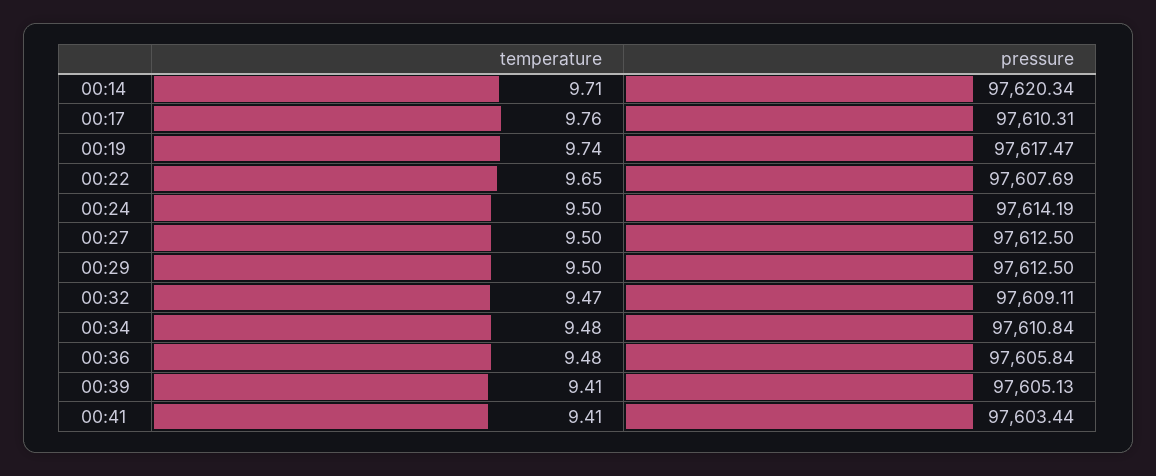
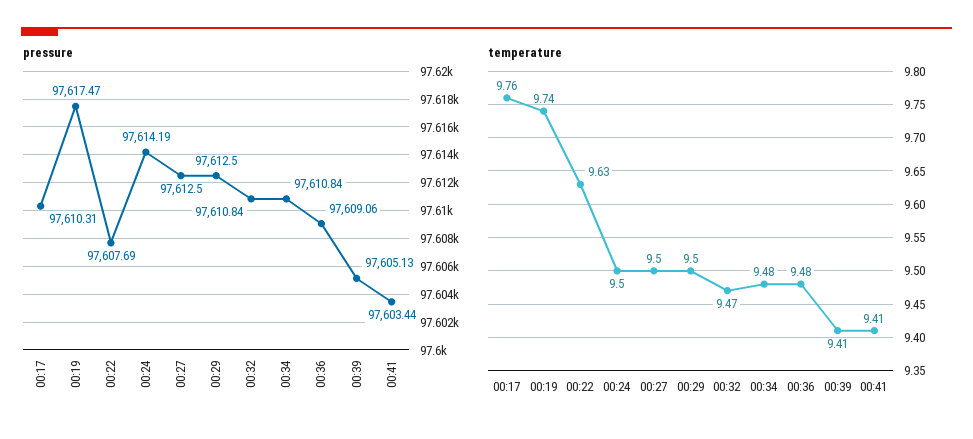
temperature, 00:14: 9.71 -> none
pressure, 00:14: 97620.34 -> none
temperature, 00:22: 9.65 -> 9.63
pressure, 00:32: 97609.11 -> 97610.84
pressure, 00:36: 97605.84 -> 97609.06

